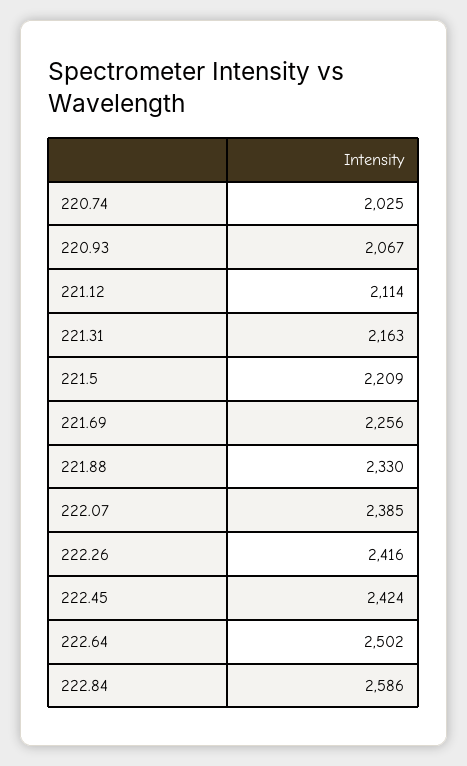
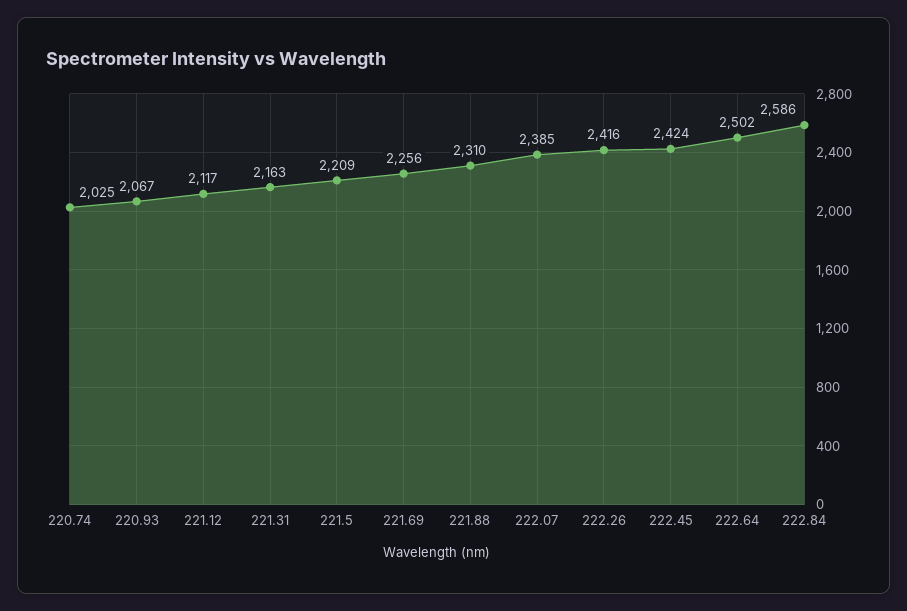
221.12: 2114 -> 2117
221.88: 2330 -> 2310

